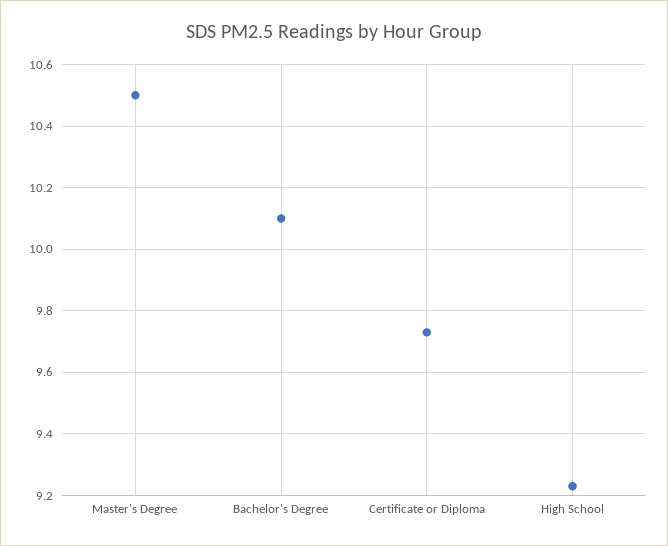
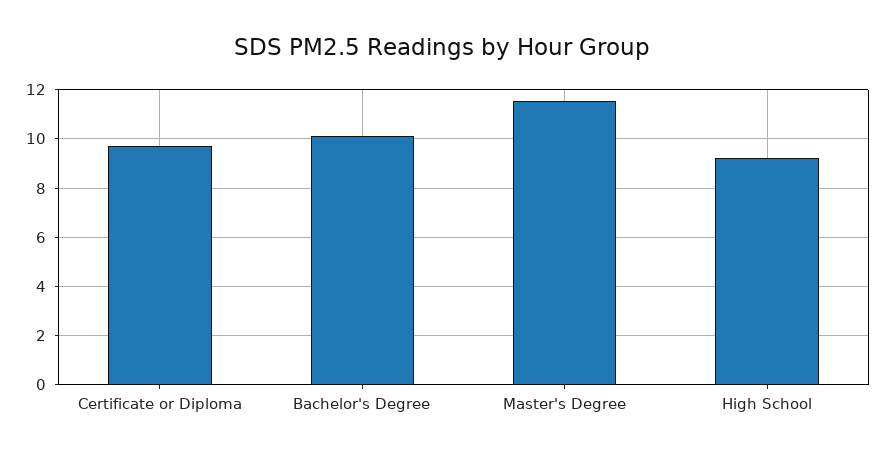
Master's Degree: 10.5 -> 11.5

